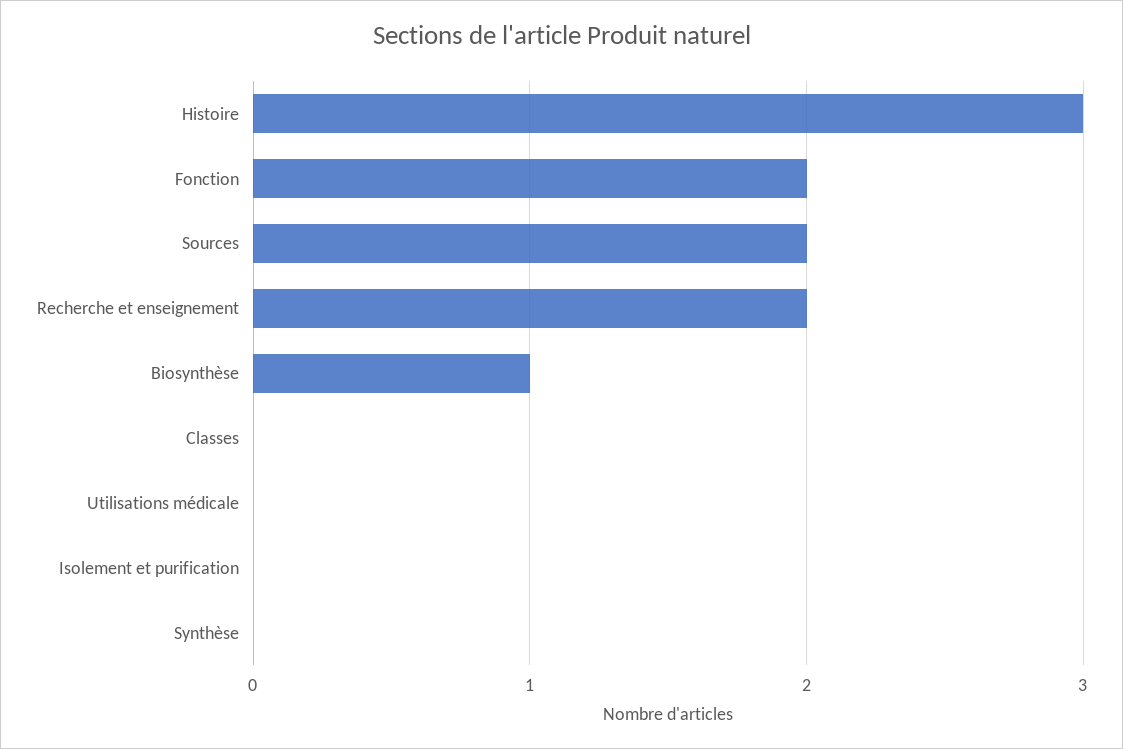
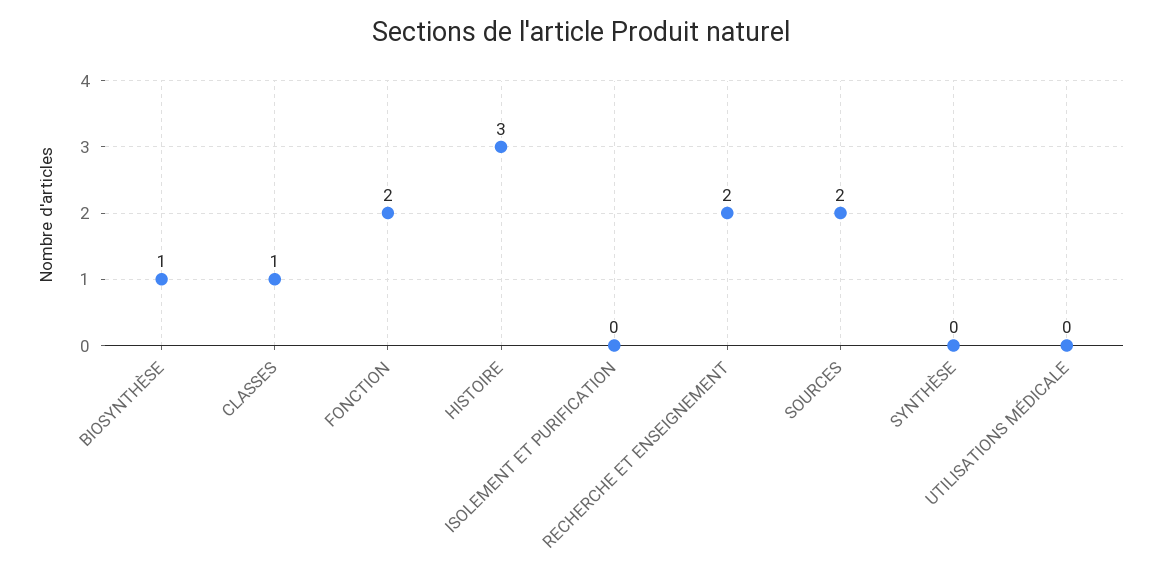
Classes: 0 -> 1

